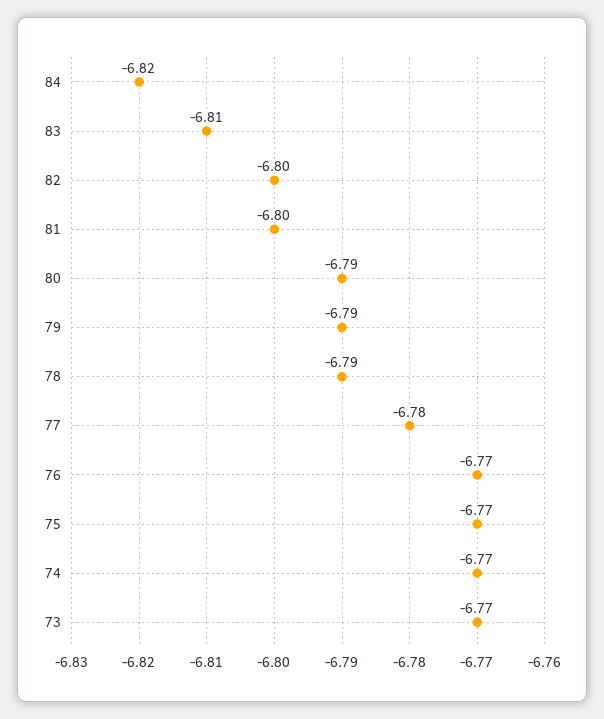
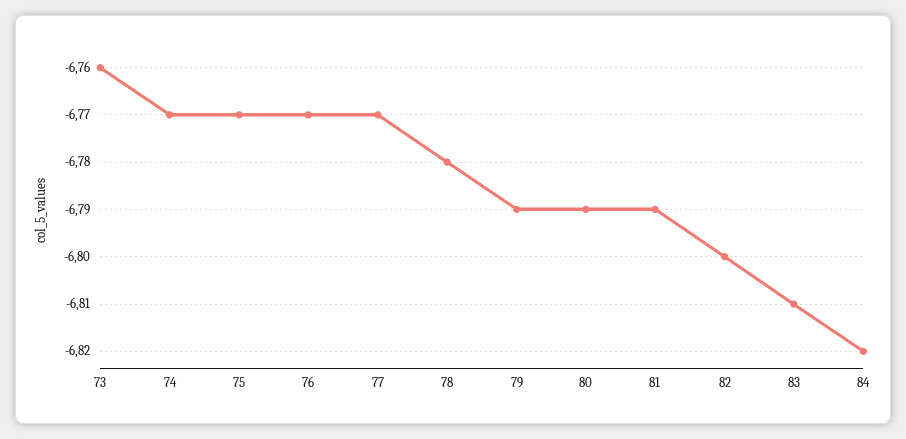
81: -6.8 -> -6.79
78: -6.79 -> -6.78
77: -6.78 -> -6.77
73: -6.77 -> -6.76

